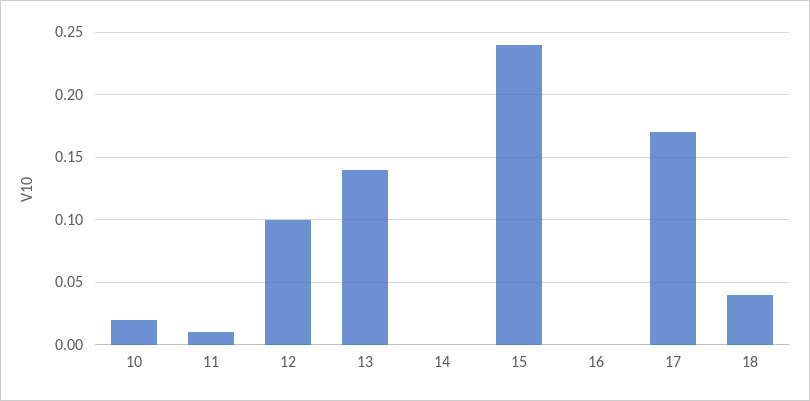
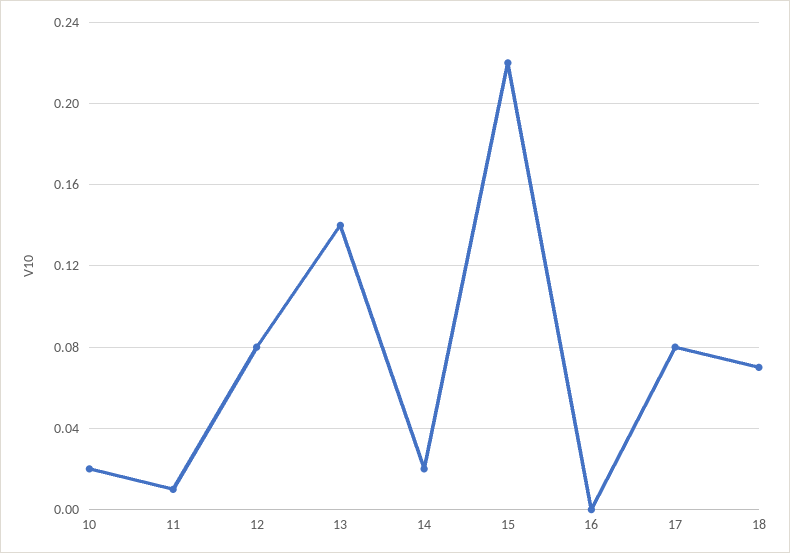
12: 0.1 -> 0.08
14: 0 -> 0.02
15: 0.24 -> 0.22
17: 0.17 -> 0.08
18: 0.04 -> 0.07

